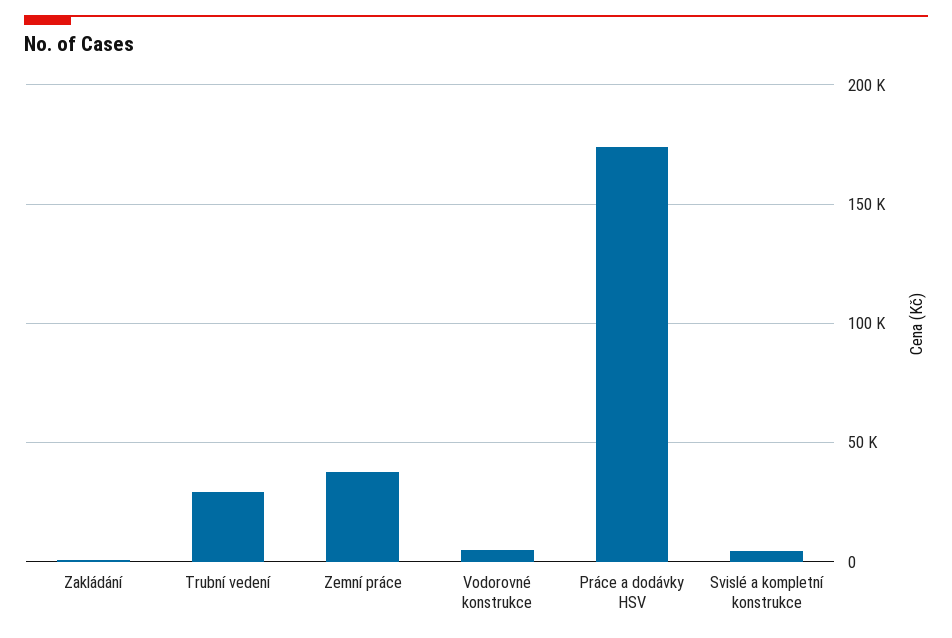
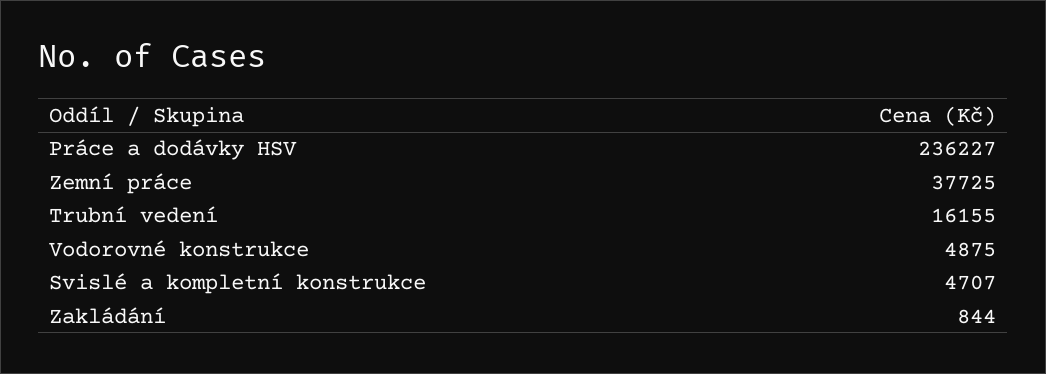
Trubní vedení: 30000 -> 16155
Práce a dodávky HSV: 175000 -> 236227

